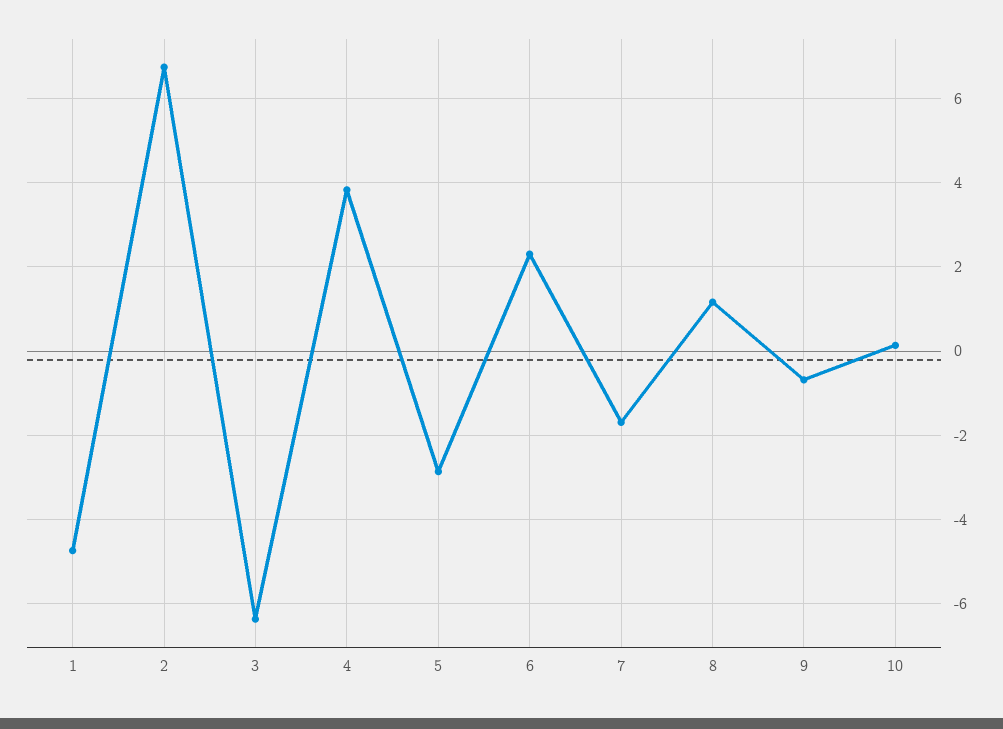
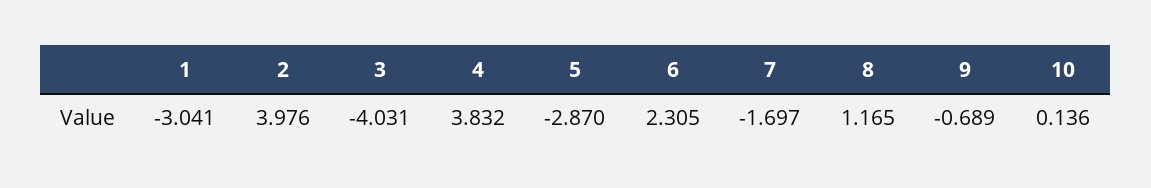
1: -4.8 -> -3.041
2: 6.8 -> 3.976
3: -6.4 -> -4.031

